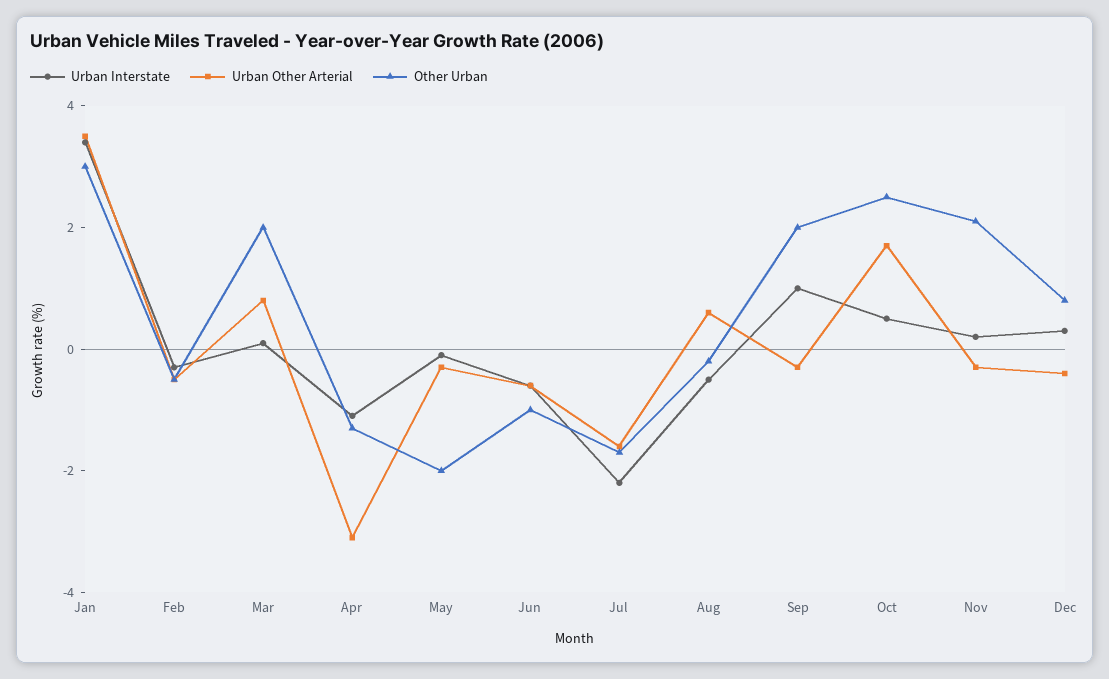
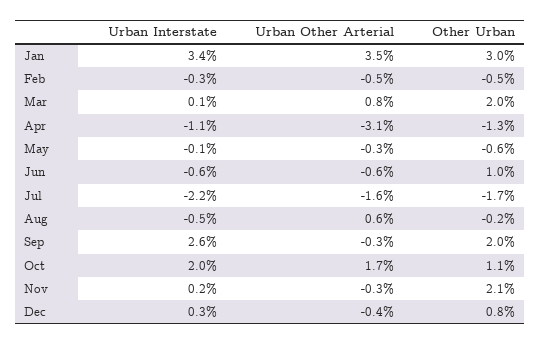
Other Urban, May: -2 -> -0.6
Other Urban, Jun: -1 -> 1
Urban Interstate, Sep: 1 -> 2.6
Urban Interstate, Oct: 0.5 -> 2
Other Urban, Oct: 2.5 -> 1.1

